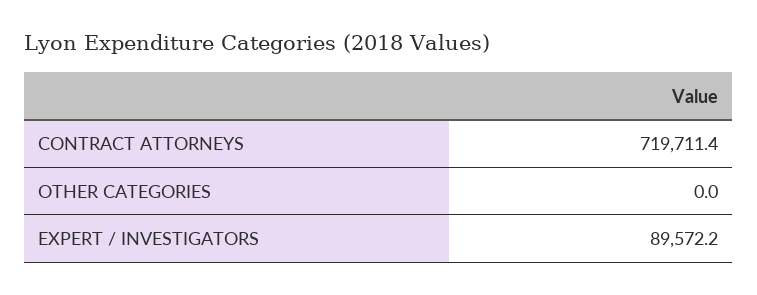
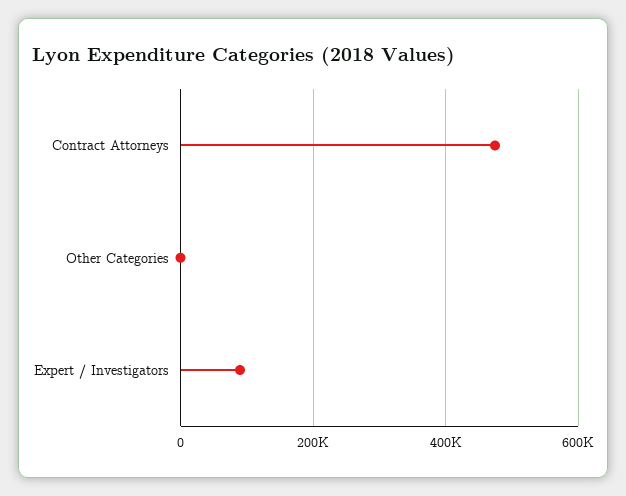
CONTRACT ATTORNEYS: 719711.4 -> 480000

